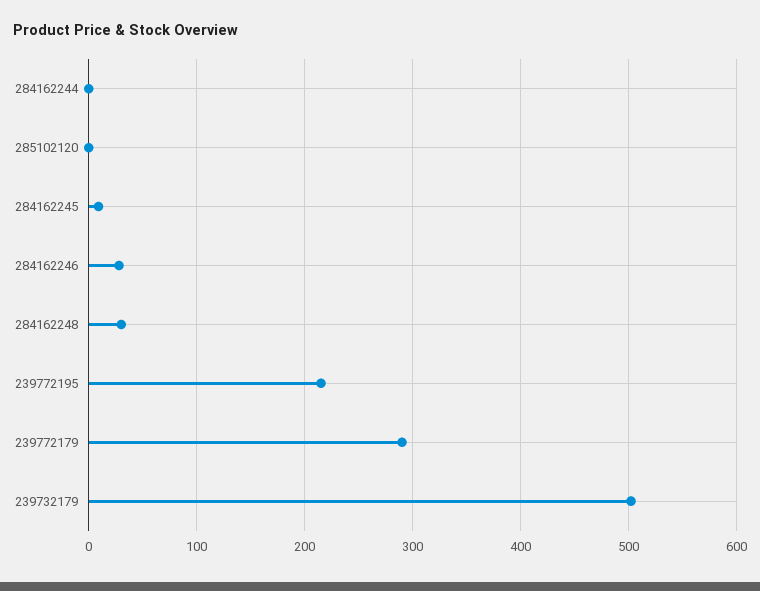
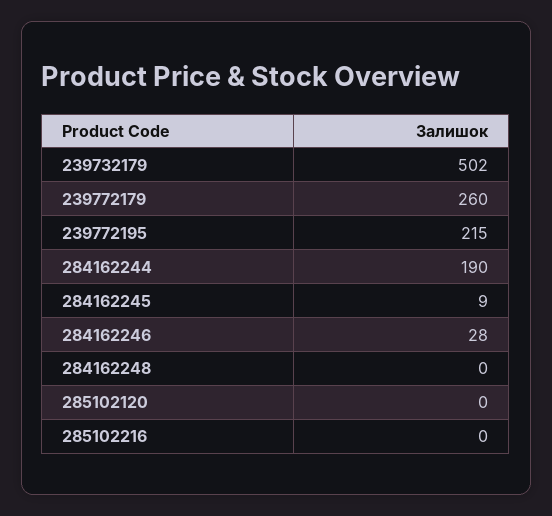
284162244: 0 -> 190
284162248: 30 -> 0
239772179: 290 -> 260
285102216: none -> 0

